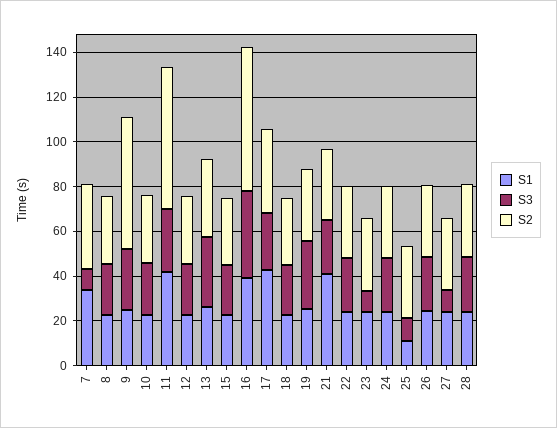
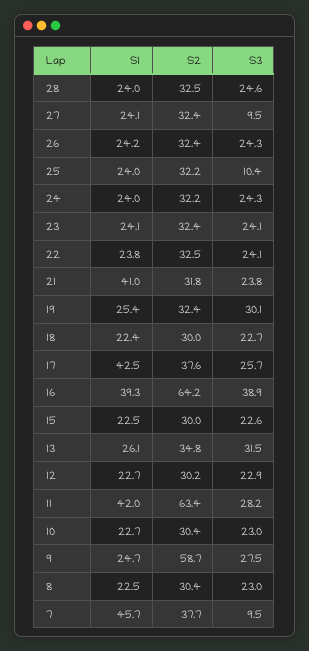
S1, 7: 35 -> 45.7
S3, 23: 10 -> 24.1
S1, 25: 10 -> 24

